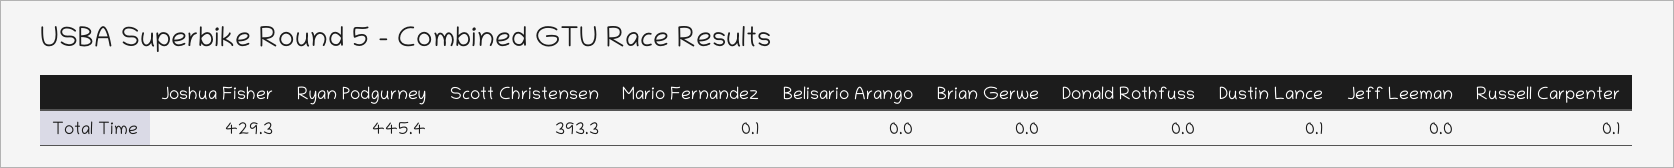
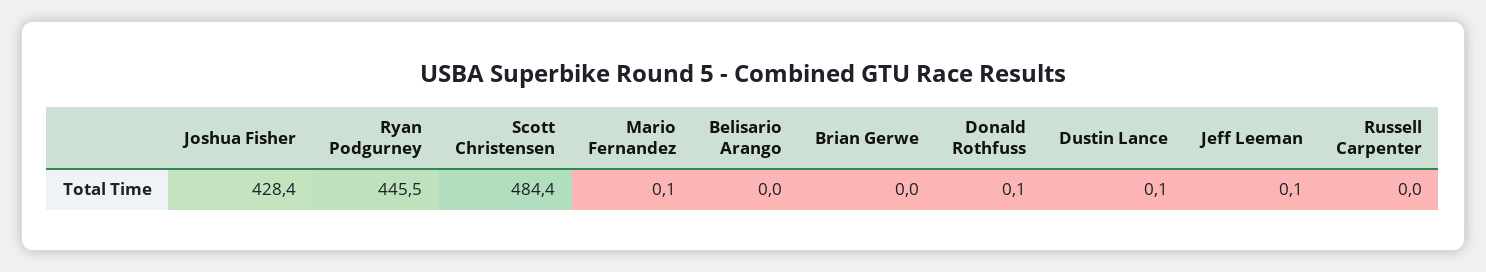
Joshua Fisher: 429.3 -> 428.4
Ryan Podgurney: 445.4 -> 445.5
Scott Christensen: 393.3 -> 484.4
Donald Rothfuss: 0 -> 0.1
Jeff Leeman: 0 -> 0.1
Russell Carpenter: 0.1 -> 0

